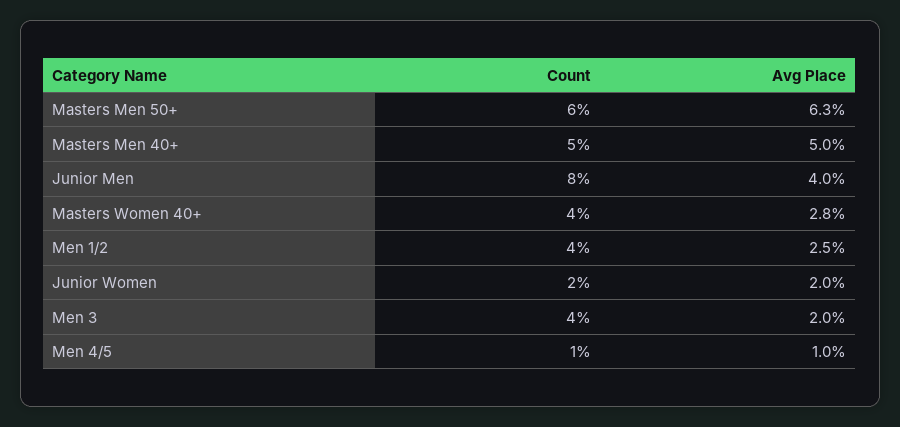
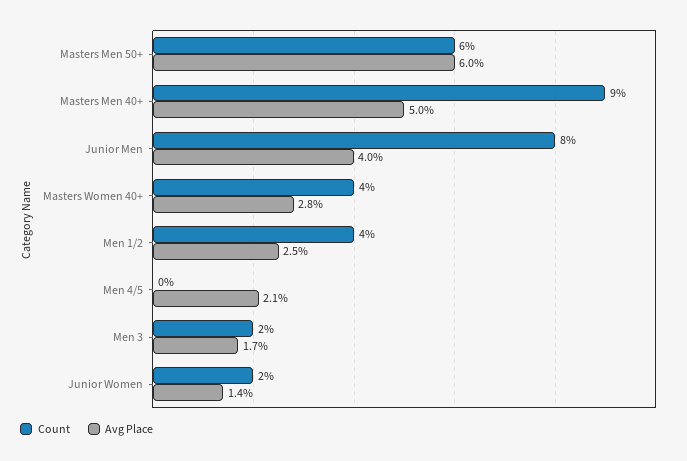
Avg Place, Masters Men 50+: 6.3 -> 6
Count, Masters Men 40+: 5 -> 9
Avg Place, Junior Women: 2 -> 1.4
Count, Men 3: 4 -> 2
Avg Place, Men 3: 2 -> 1.7
Count, Men 4/5: 1 -> 0
Avg Place, Men 4/5: 1 -> 2.1

